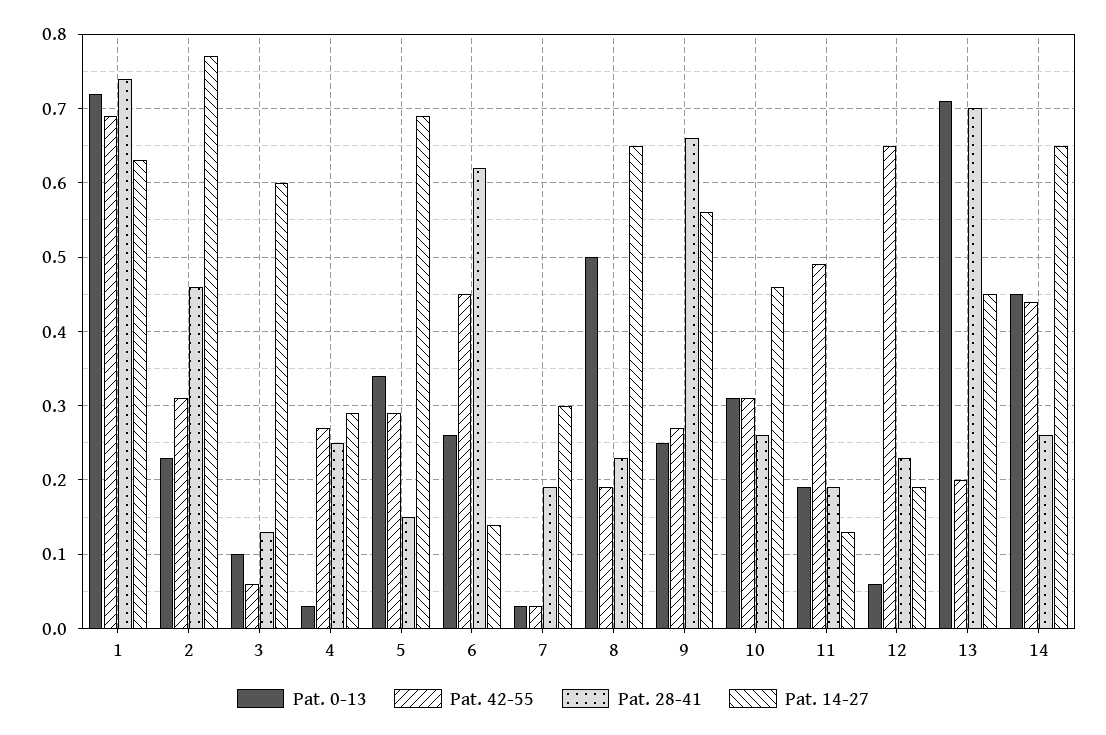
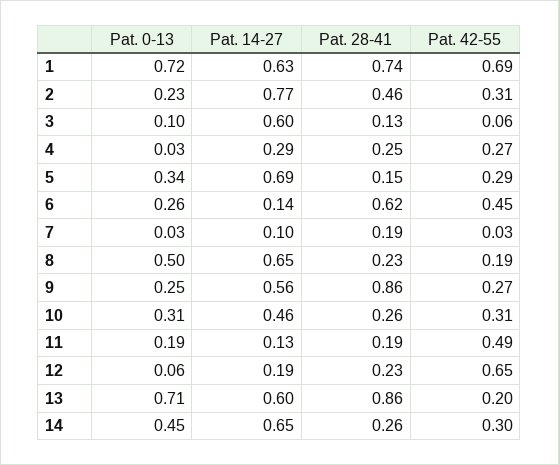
Pat. 14-27, 7: 0.3 -> 0.1
Pat. 28-41, 9: 0.66 -> 0.86
Pat. 28-41, 13: 0.7 -> 0.86
Pat. 14-27, 13: 0.45 -> 0.6
Pat. 42-55, 14: 0.44 -> 0.3

